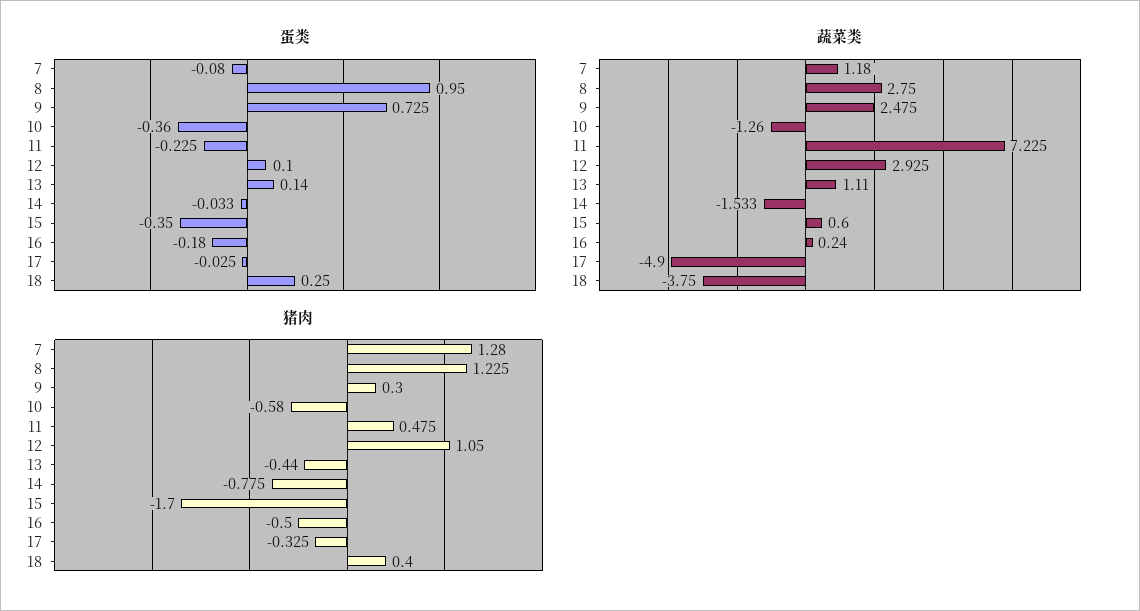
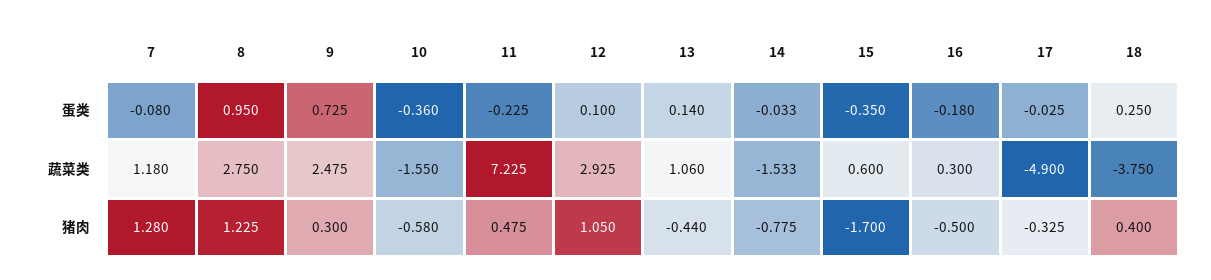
蔬菜类, 10: -1.26 -> -1.55
蔬菜类, 13: 1.11 -> 1.06
蔬菜类, 16: 0.24 -> 0.3

